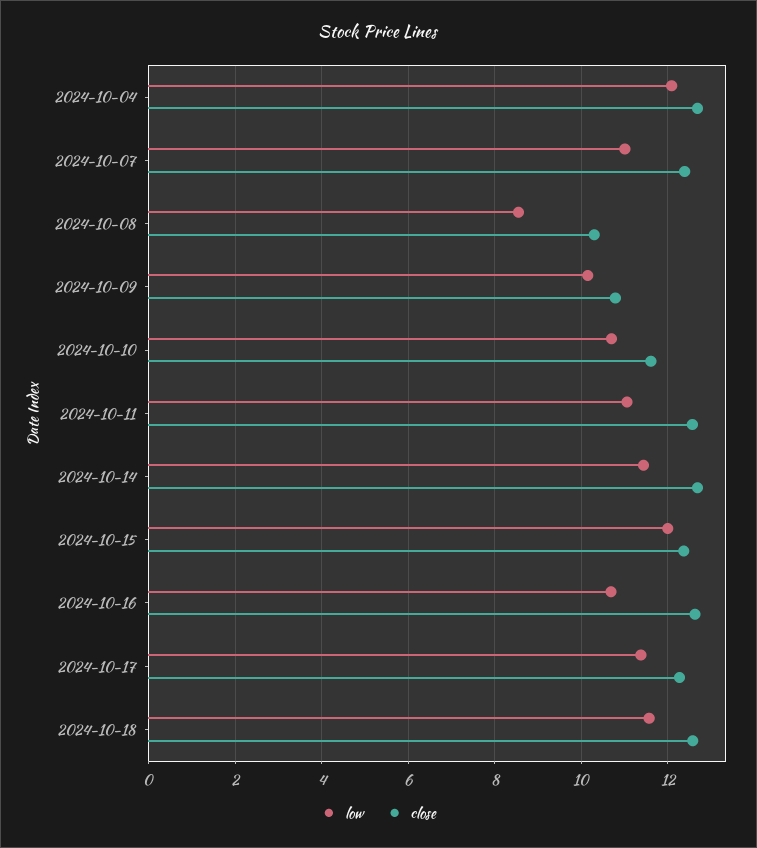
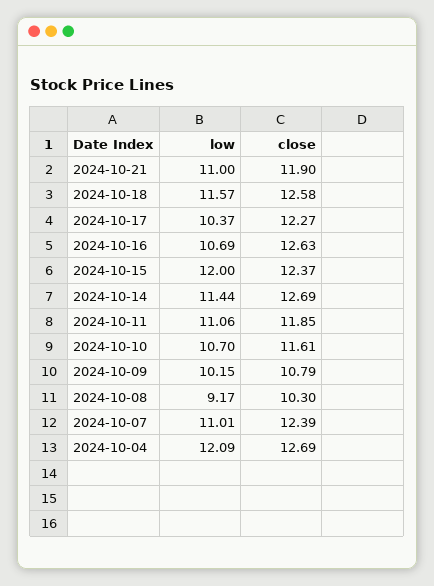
low, 2024-10-08: 8.6 -> 9.17
close, 2024-10-11: 12.6 -> 11.85
low, 2024-10-17: 11.4 -> 10.37
low, 2024-10-21: none -> 11
close, 2024-10-21: none -> 11.9

